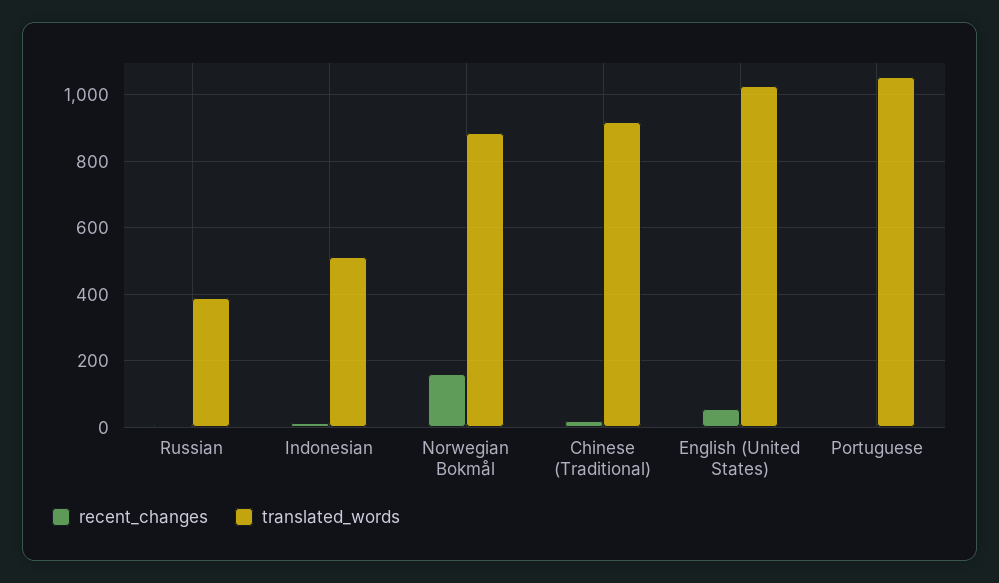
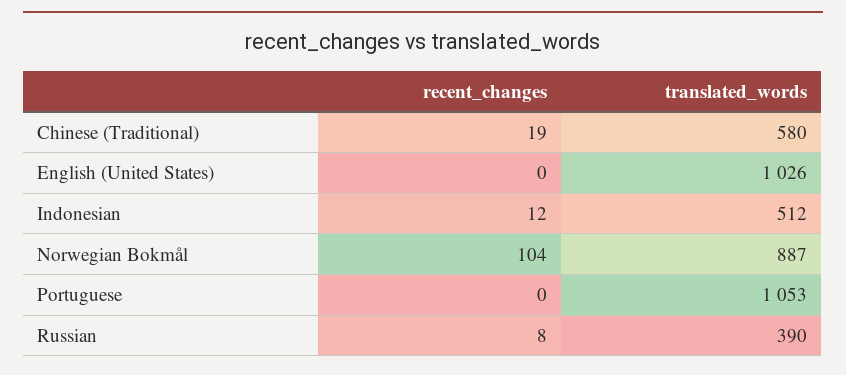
recent_changes, Norwegian Bokmål: 160 -> 104
translated_words, Chinese (Traditional): 920 -> 580
recent_changes, English (United States): 60 -> 0

